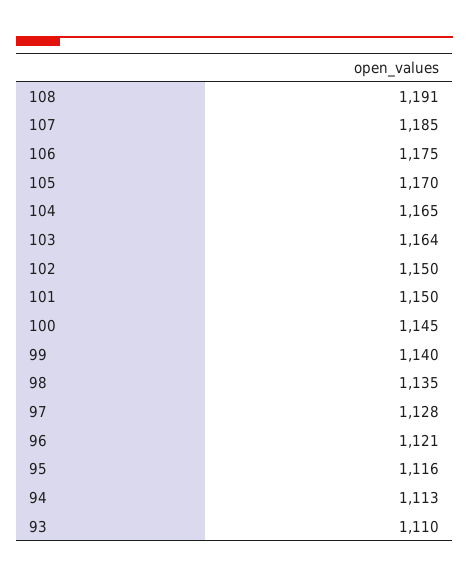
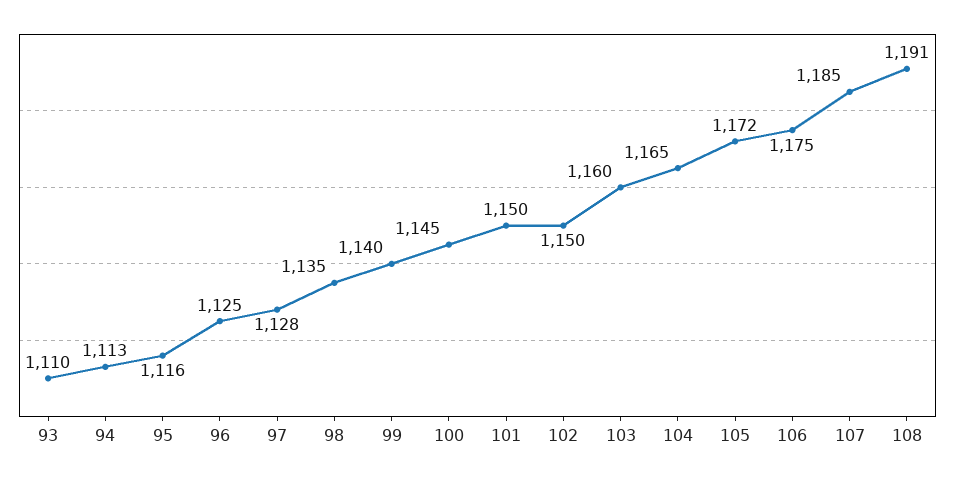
105: 1170 -> 1172
103: 1164 -> 1160
96: 1121 -> 1125

